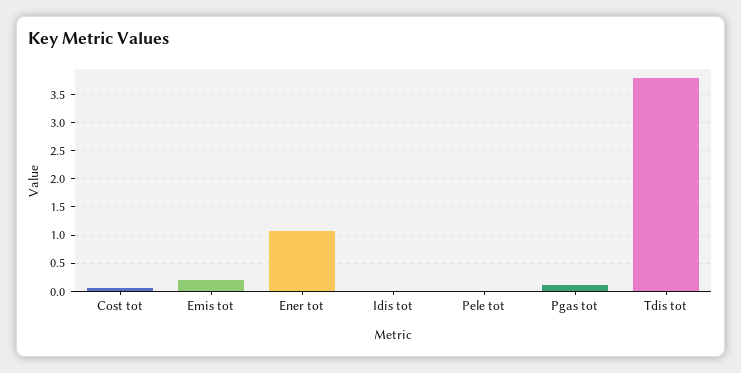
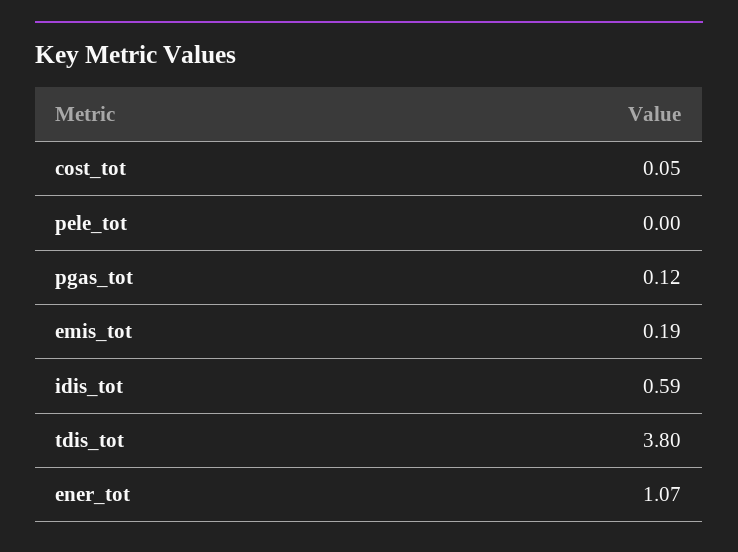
Idis tot: 0 -> 0.59

